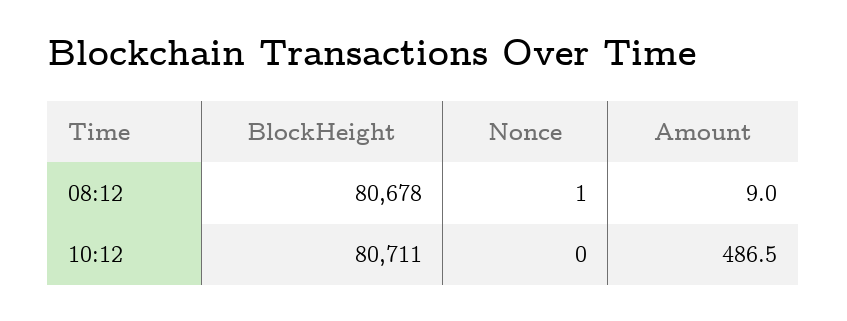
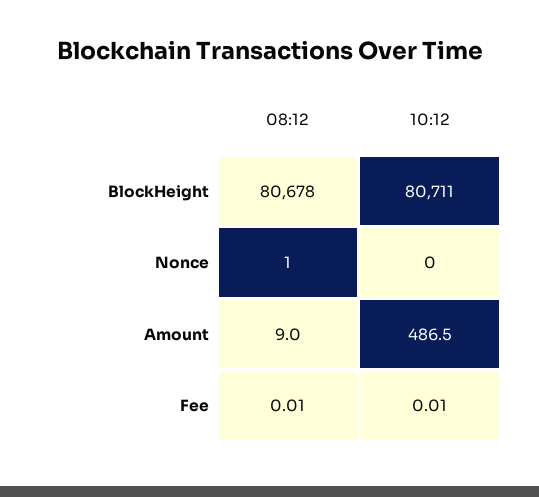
Fee, 08:12: none -> 0.01
Fee, 10:12: none -> 0.01

